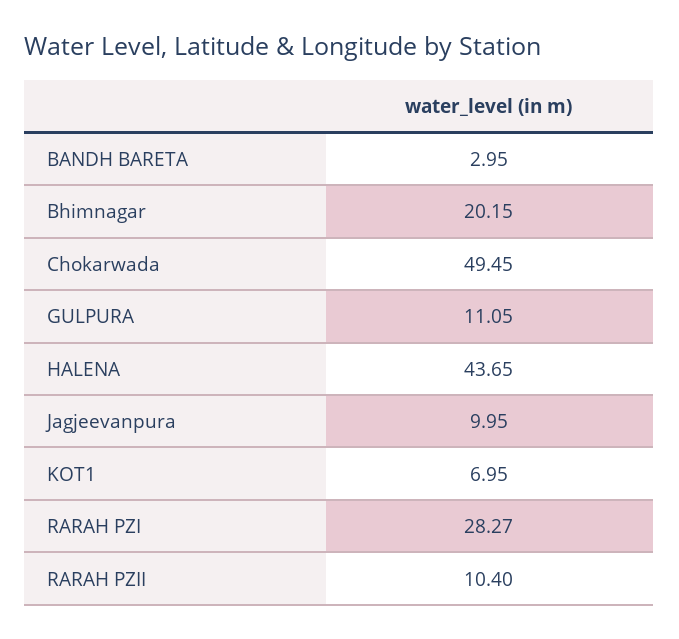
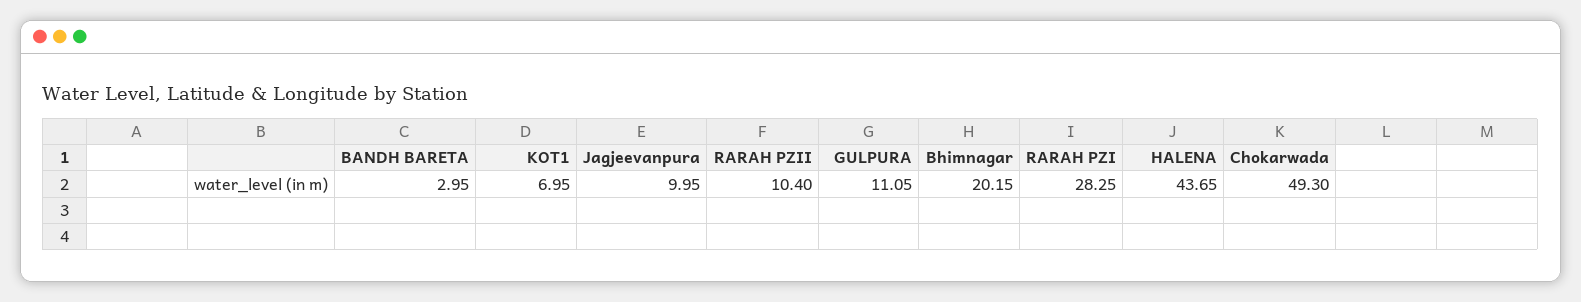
Chokarwada: 49.45 -> 49.3
RARAH PZI: 28.27 -> 28.25

